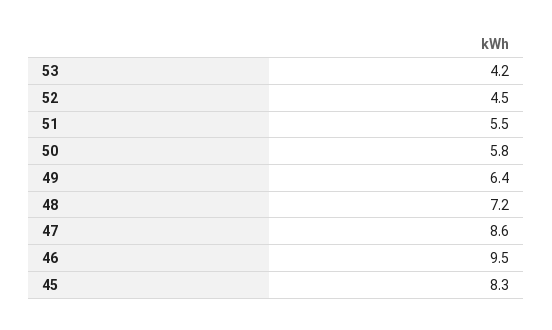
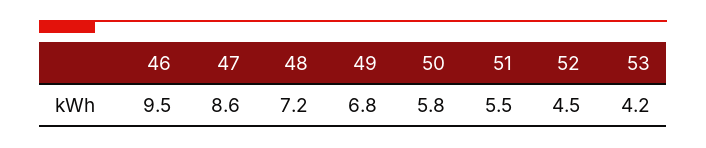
49: 6.4 -> 6.8
45: 8.3 -> none

